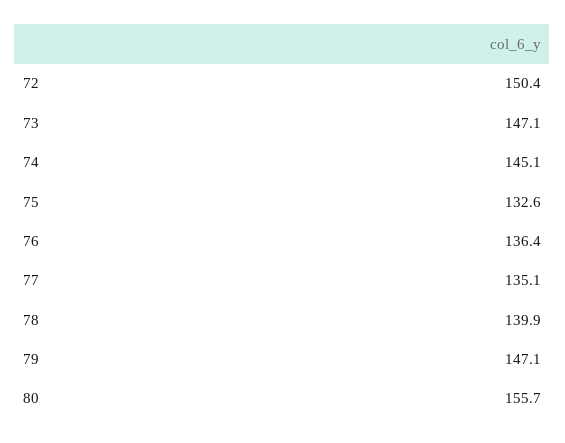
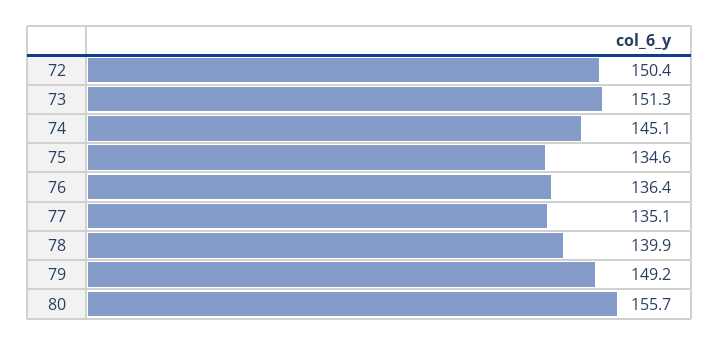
73: 147.1 -> 151.3
75: 132.6 -> 134.6
79: 147.1 -> 149.2

